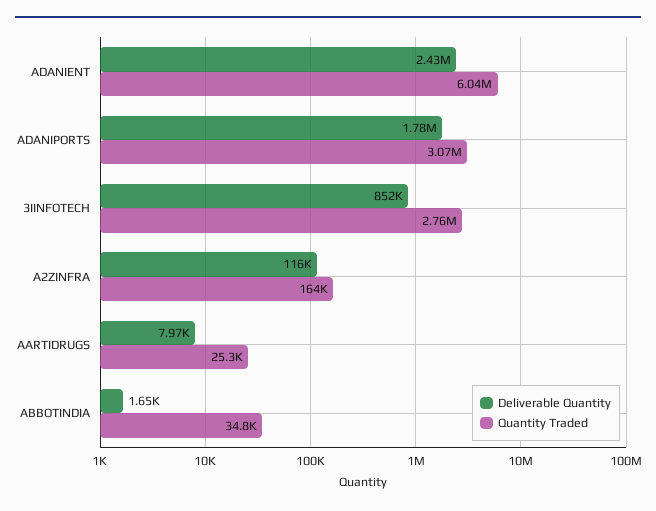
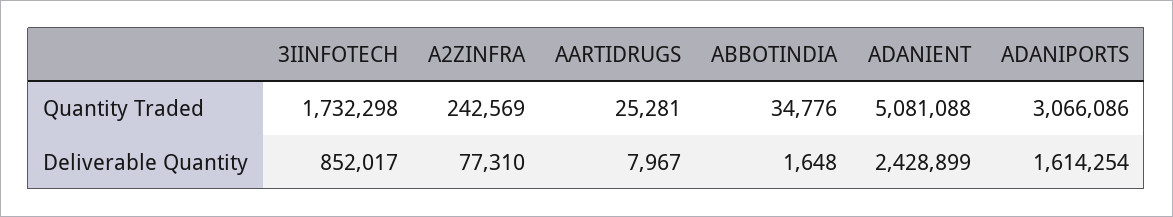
Quantity Traded, ADANIENT: 6040000 -> 5081088
Deliverable Quantity, ADANIPORTS: 1780000 -> 1614254
Quantity Traded, 3IINFOTECH: 2760000 -> 1732298
Deliverable Quantity, A2ZINFRA: 116000 -> 77310
Quantity Traded, A2ZINFRA: 164000 -> 242569

